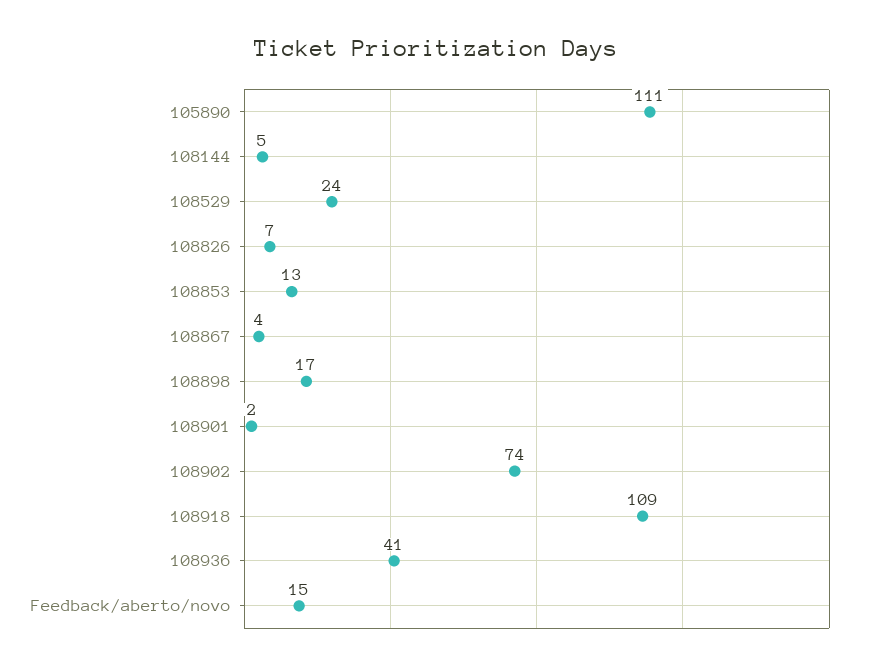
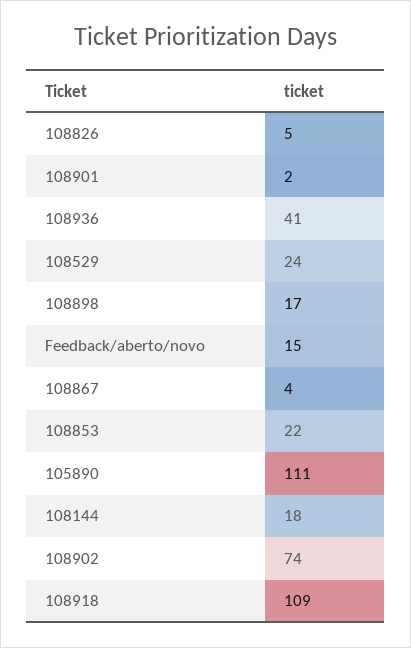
108144: 5 -> 18
108826: 7 -> 5
108853: 13 -> 22

